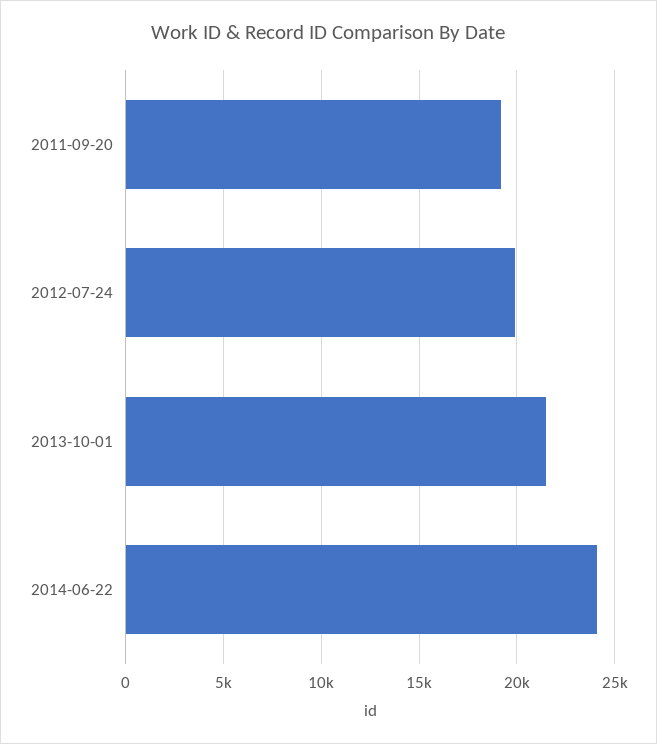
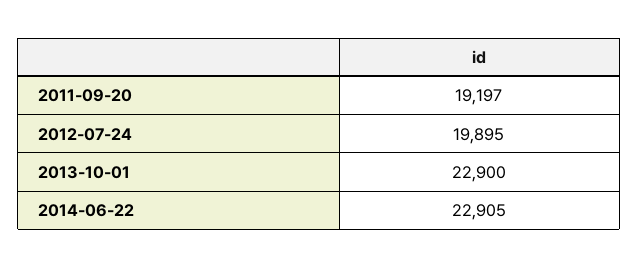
2013-10-01: 21500 -> 22900
2014-06-22: 24000 -> 22905

